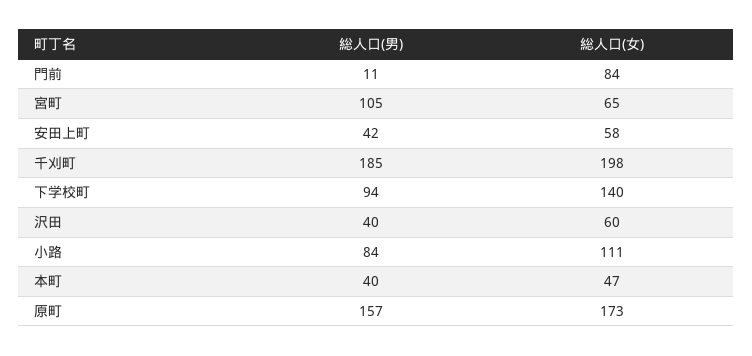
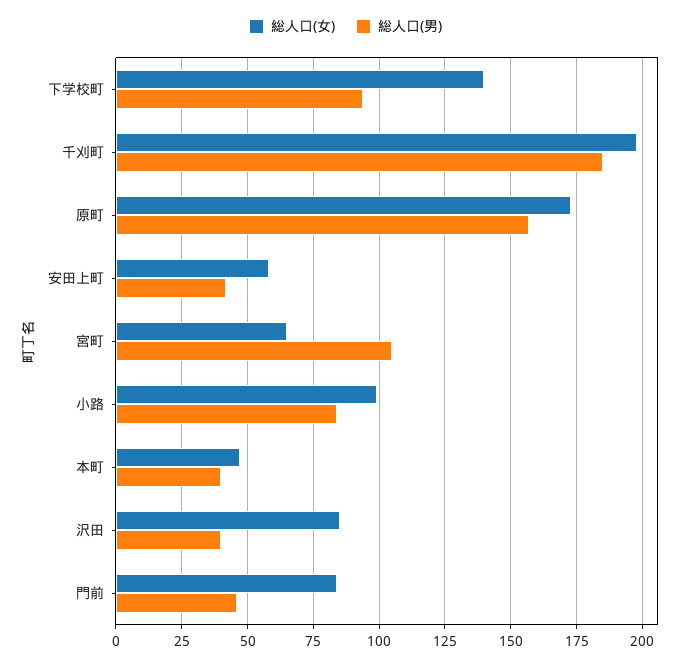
総人口(男), 門前: 11 -> 45
総人口(女), 沢田: 60 -> 85
総人口(女), 小路: 111 -> 100

